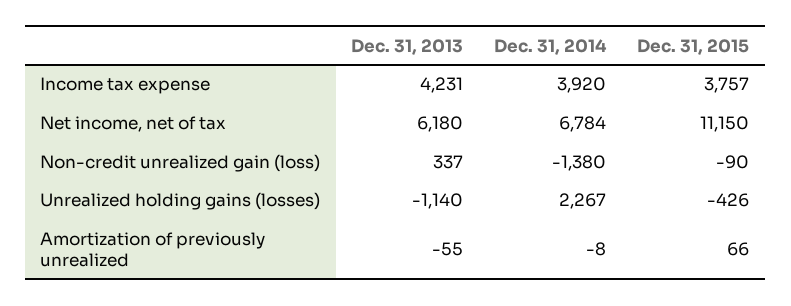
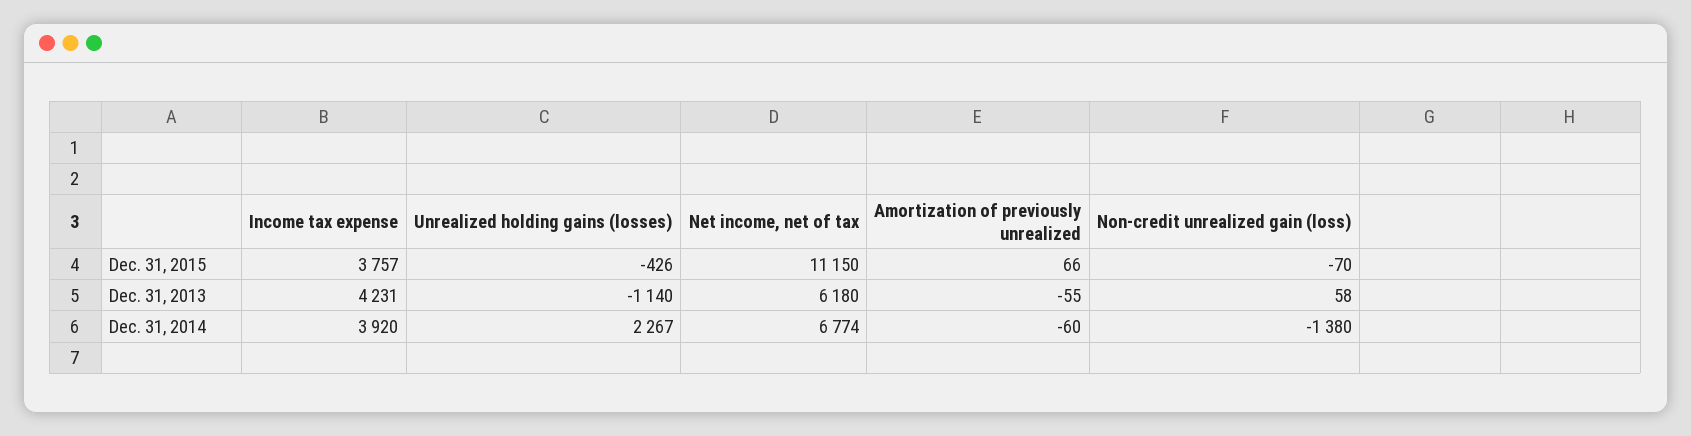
Dec. 31, 2014, Net income, net of tax: 6784 -> 6774
Dec. 31, 2013, Non-credit unrealized gain (loss): 337 -> 58
Dec. 31, 2015, Non-credit unrealized gain (loss): -90 -> -70
Dec. 31, 2014, Amortization of previously unrealized: -8 -> -60

